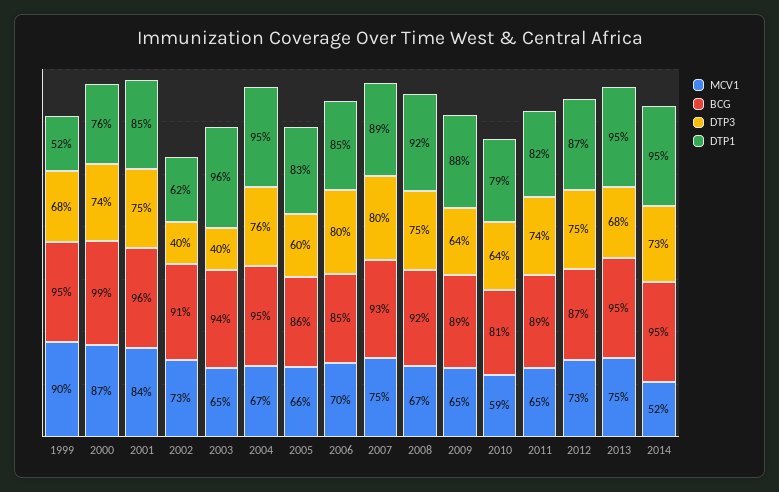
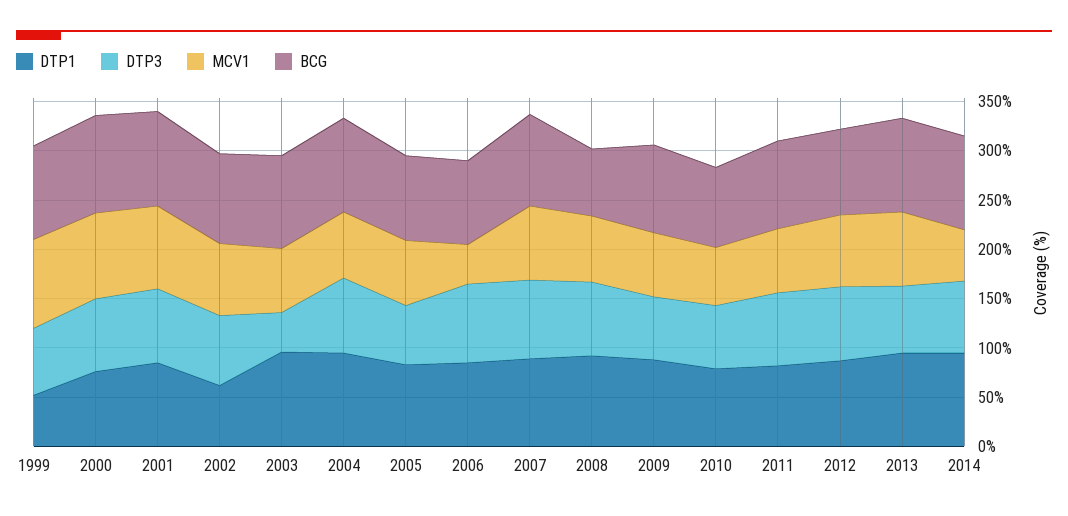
DTP3, 2002: 40 -> 70
MCV1, 2006: 70 -> 40
BCG, 2008: 92 -> 70

